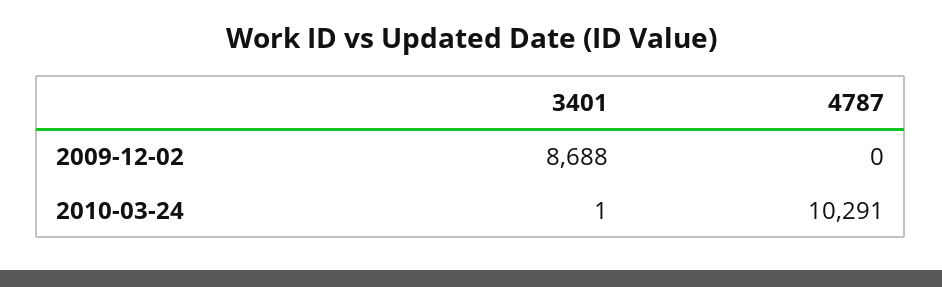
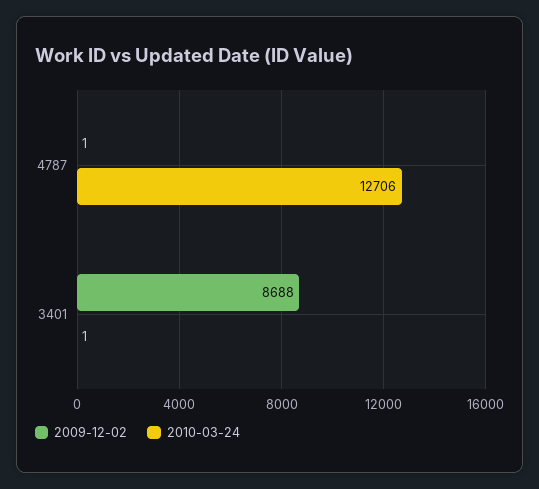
2009-12-02, 4787: 0 -> 1
2010-03-24, 4787: 10291 -> 12706

